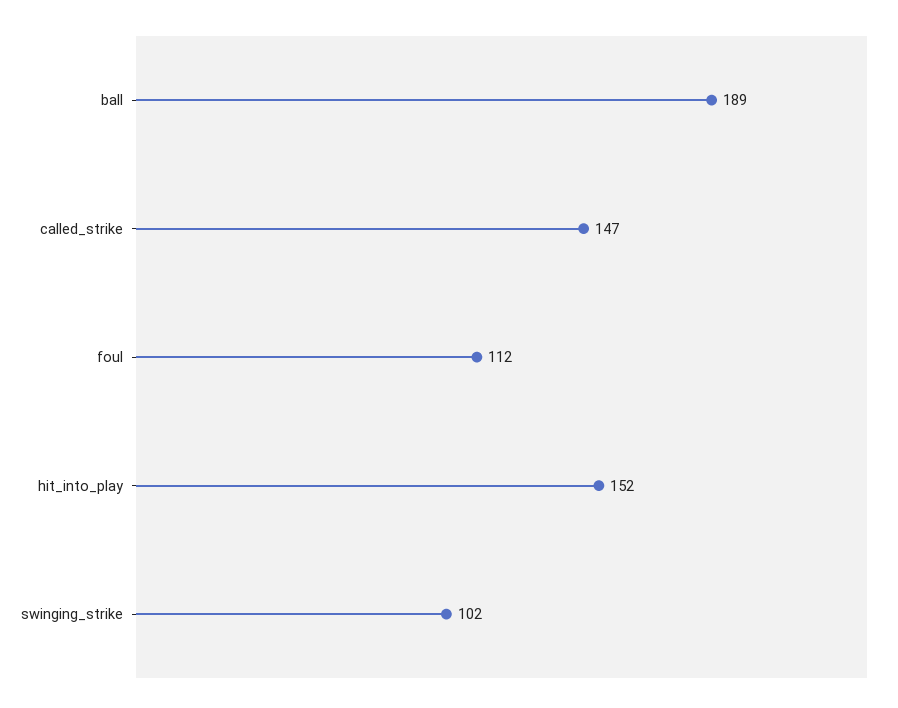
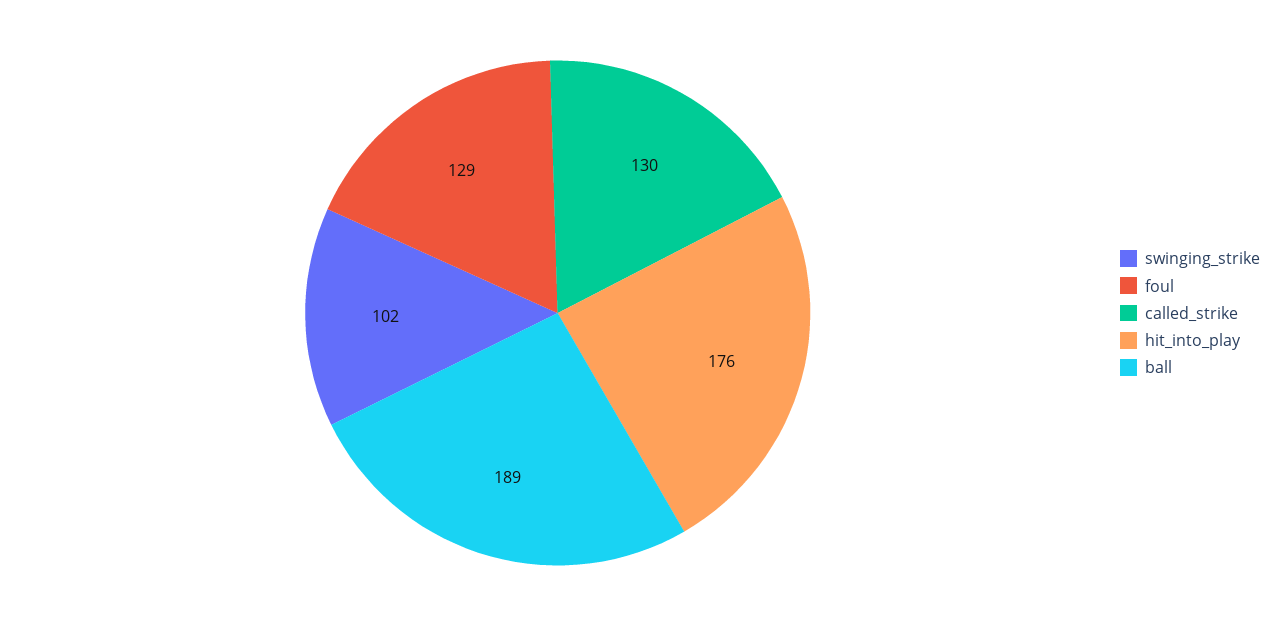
called_strike: 147 -> 130
foul: 112 -> 129
hit_into_play: 152 -> 176

